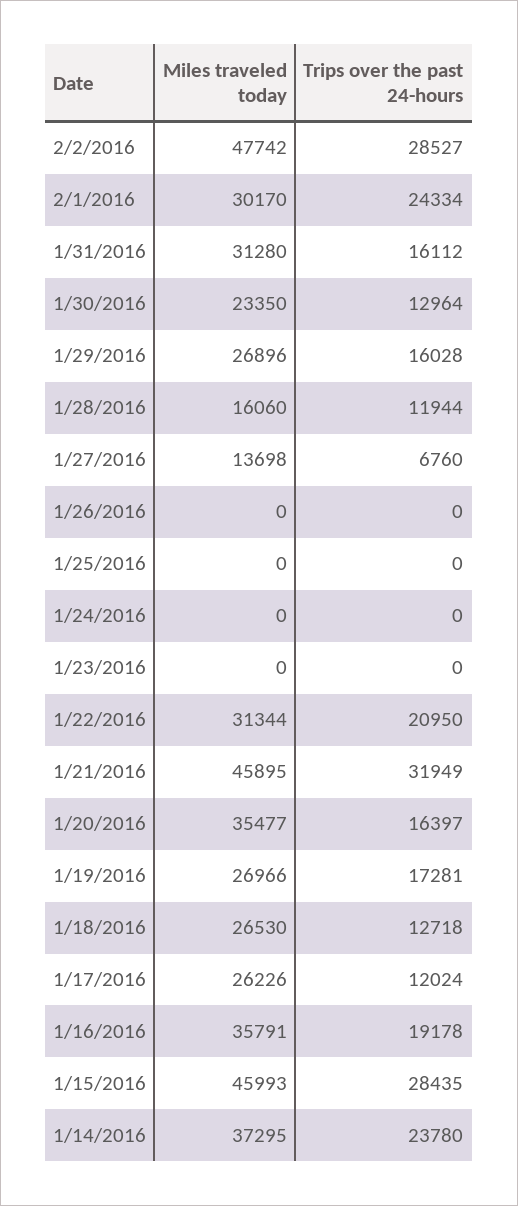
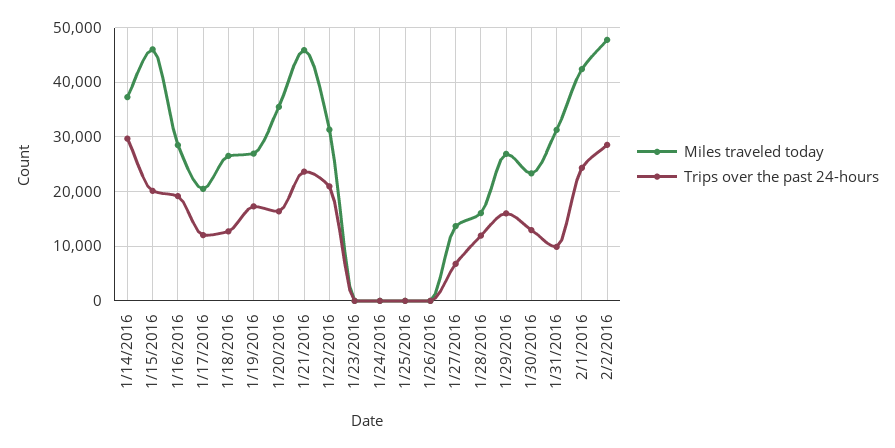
Miles traveled today, 2/1/2016: 30170 -> 42000
Trips over the past 24-hours, 1/31/2016: 16112 -> 10000
Trips over the past 24-hours, 1/21/2016: 31949 -> 24000
Miles traveled today, 1/17/2016: 26226 -> 20000
Miles traveled today, 1/16/2016: 35791 -> 28000
Trips over the past 24-hours, 1/15/2016: 28435 -> 20000
Trips over the past 24-hours, 1/14/2016: 23780 -> 30000

